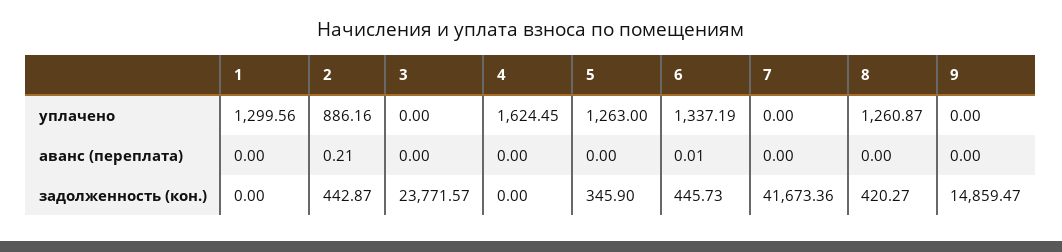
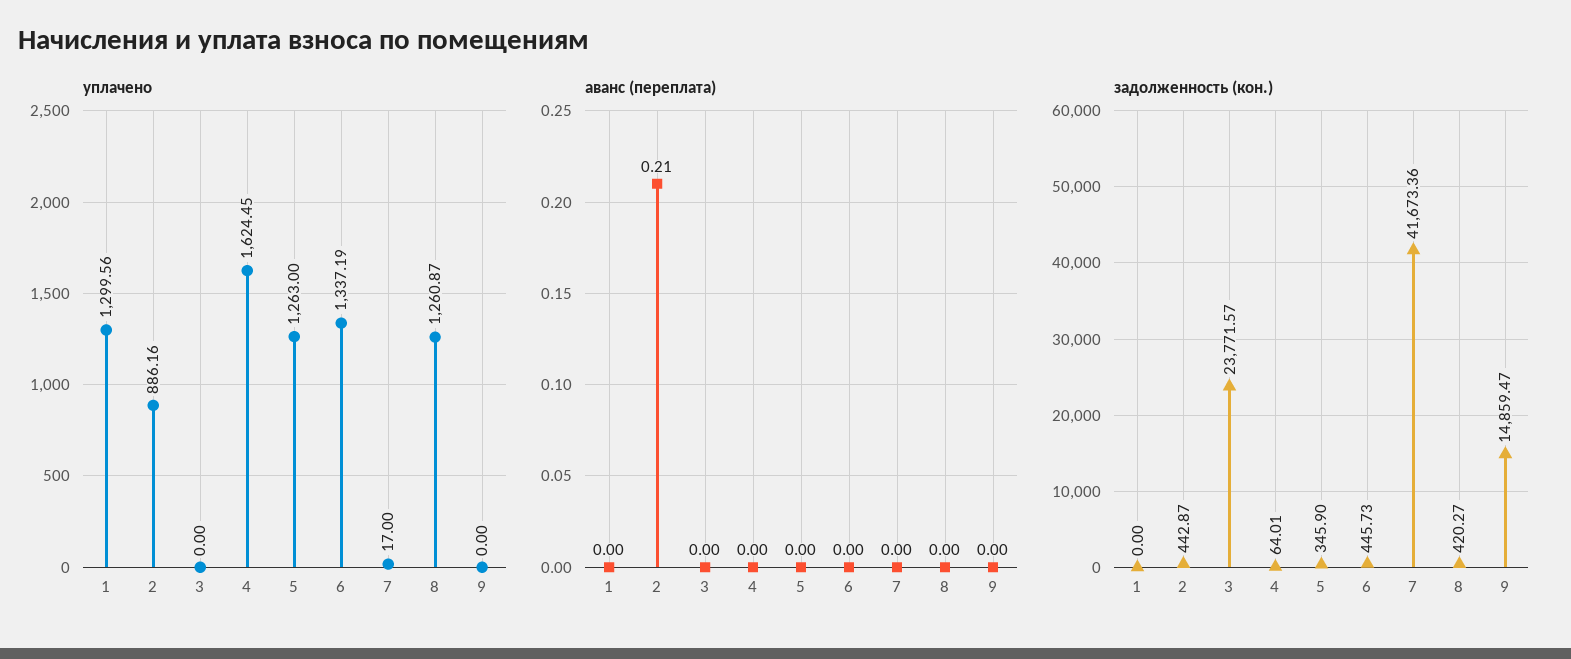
уплачено, 7: 0 -> 17
аванс (переплата), 6: 0.01 -> 0
задолженность (кон.), 4: 0 -> 64.01

